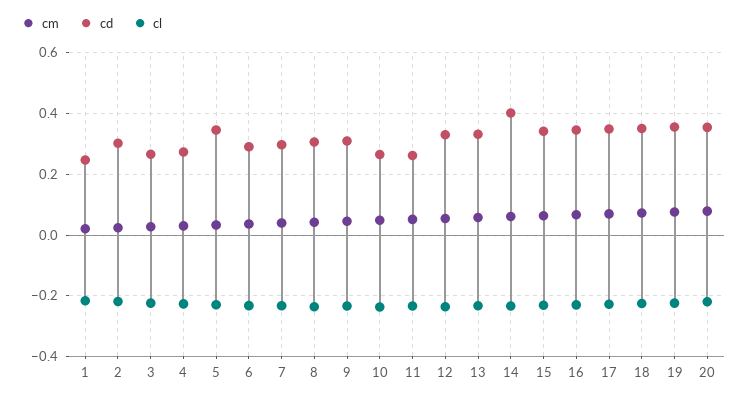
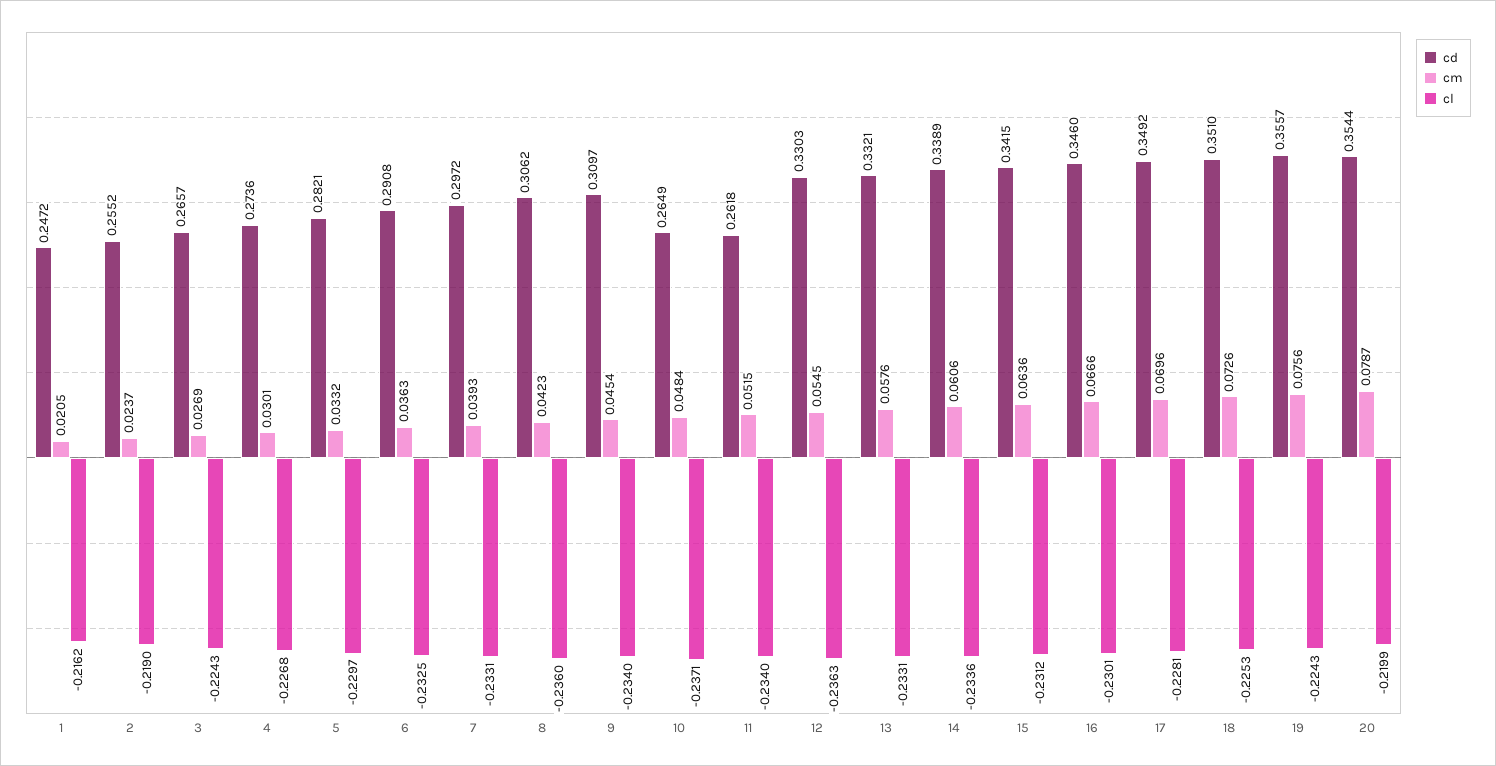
cd, 2: 0.3 -> 0.2552
cd, 5: 0.34 -> 0.2821
cd, 14: 0.4 -> 0.3389

